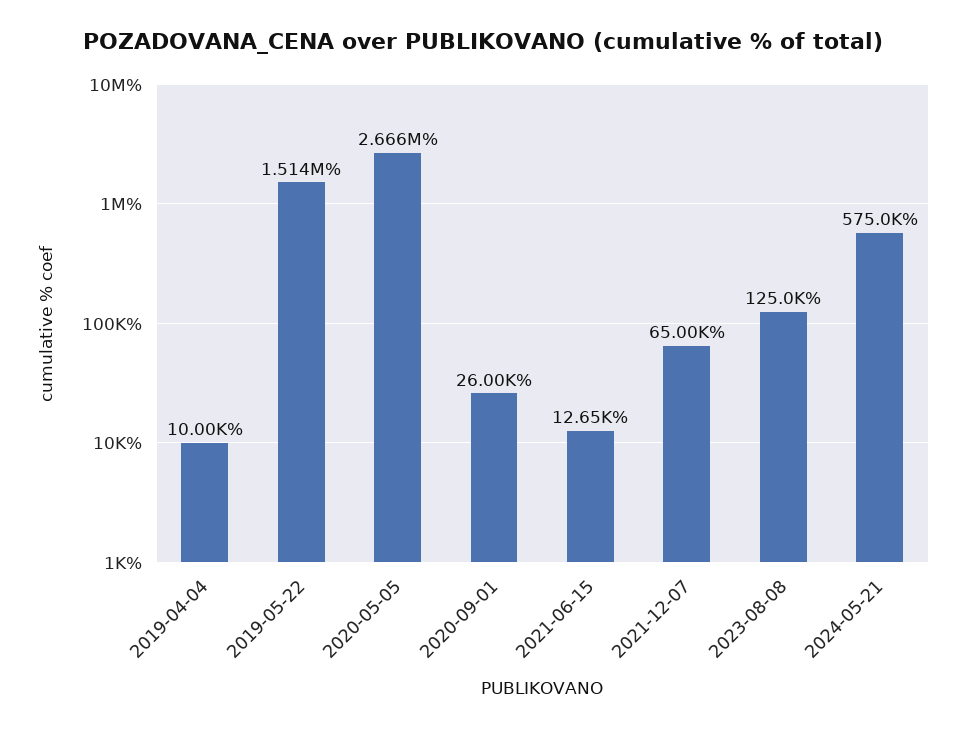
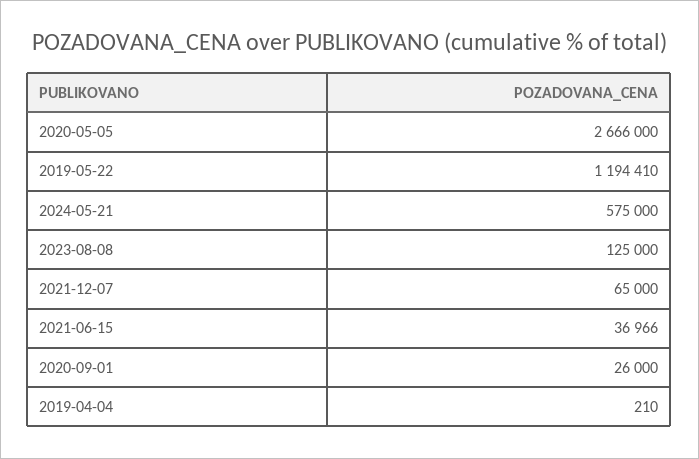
2019-04-04: 10000 -> 210
2019-05-22: 1514000 -> 1194410
2021-06-15: 12650 -> 36966

